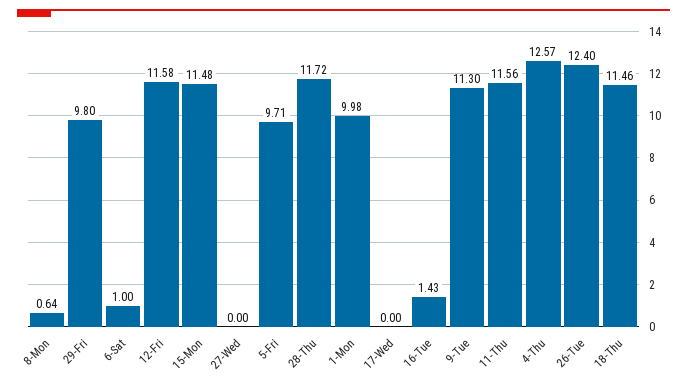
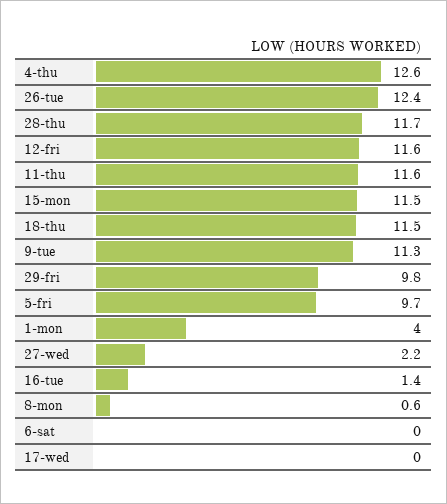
6-Sat: 1 -> 0
27-Wed: 0 -> 2.2
1-Mon: 9.98 -> 4

